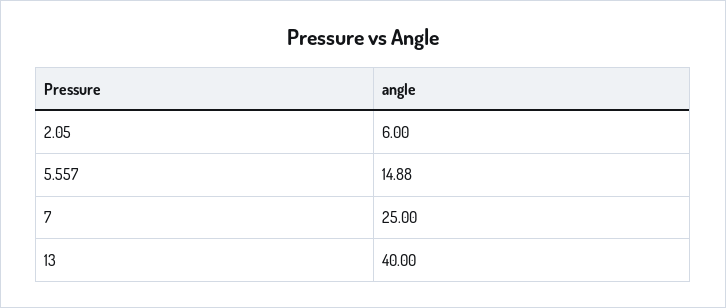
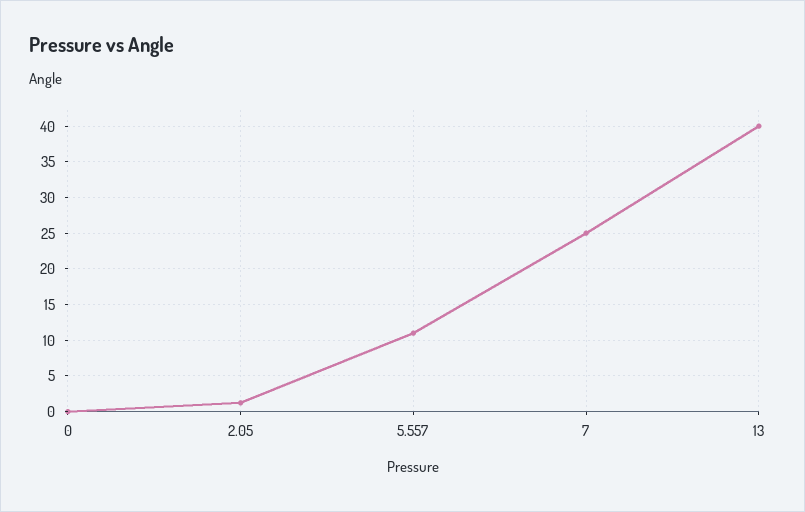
2.05: 6 -> 1
5.557: 14.88 -> 11
0: none -> 0

